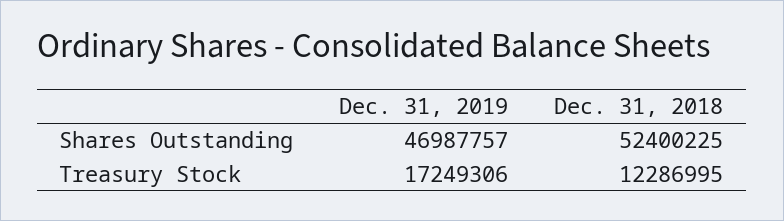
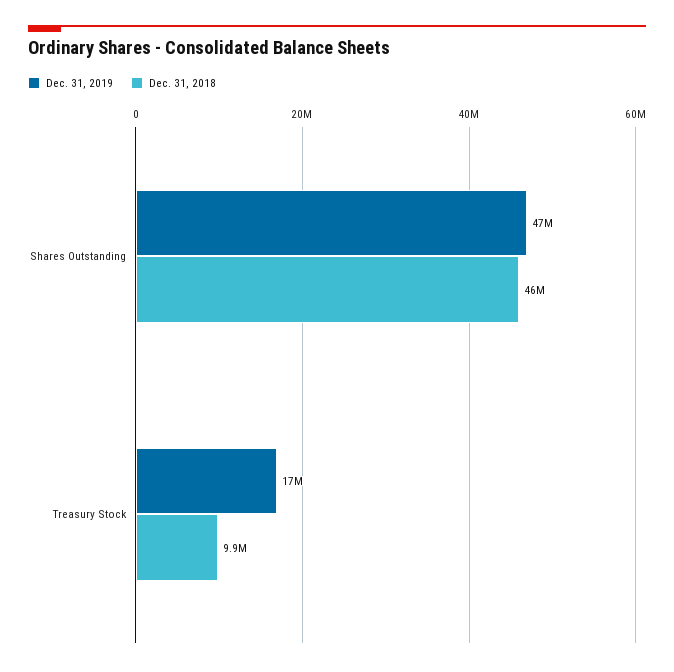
Dec. 31, 2018, Shares Outstanding: 52400225 -> 46000000
Dec. 31, 2018, Treasury Stock: 12286995 -> 9900000

